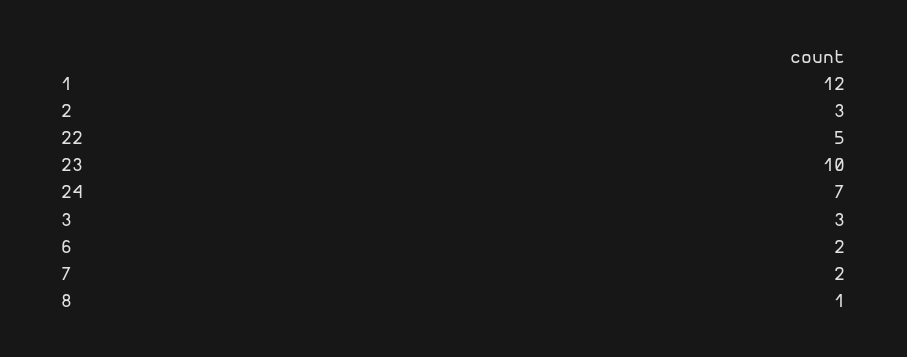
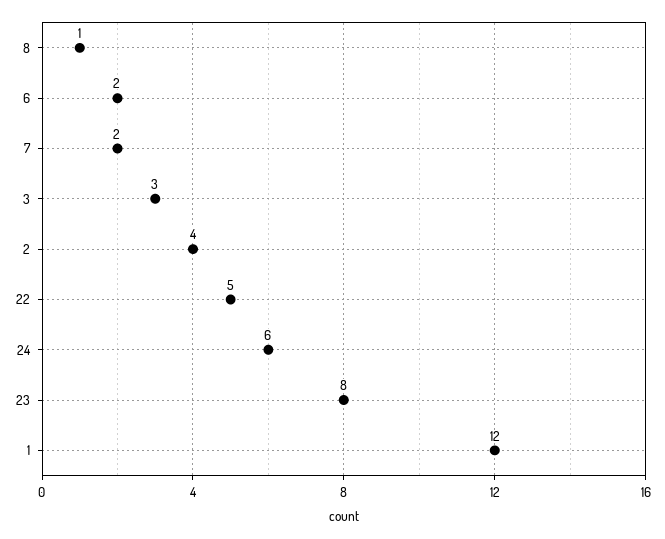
2: 3 -> 4
23: 10 -> 8
24: 7 -> 6

